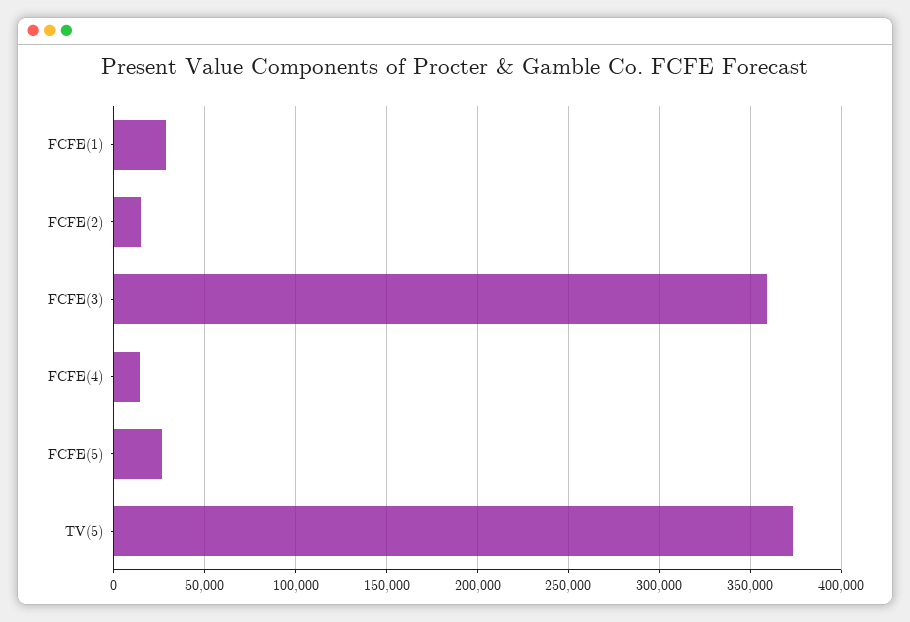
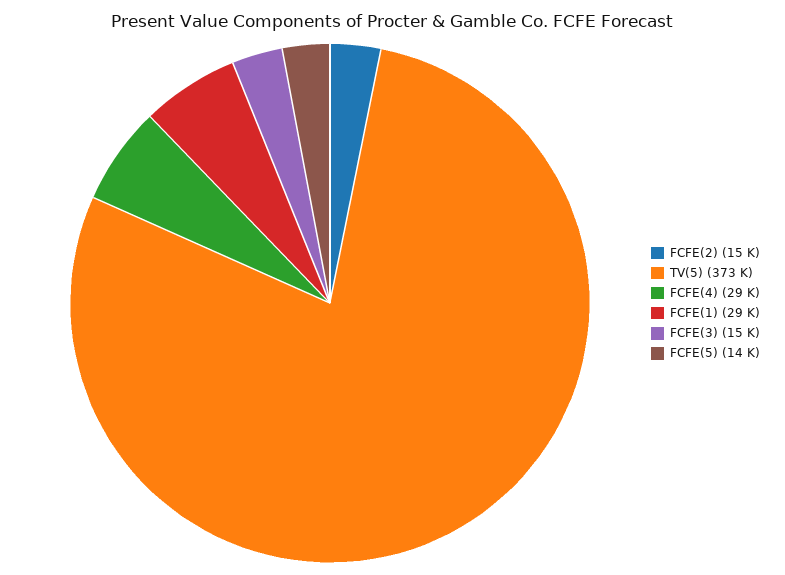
FCFE(3): 360000 -> 15000
FCFE(4): 15000 -> 29000
FCFE(5): 25000 -> 14000

